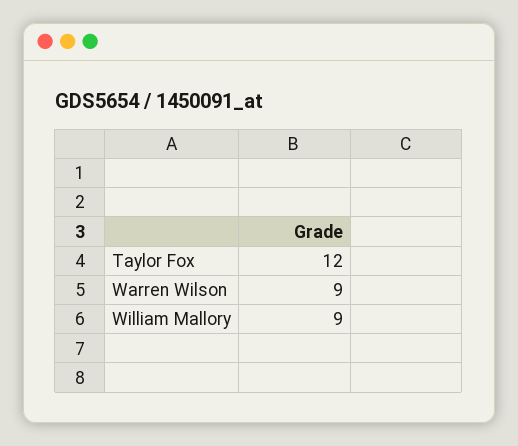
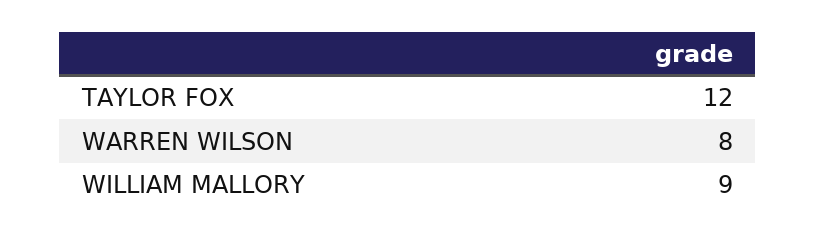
Warren Wilson: 9 -> 8

